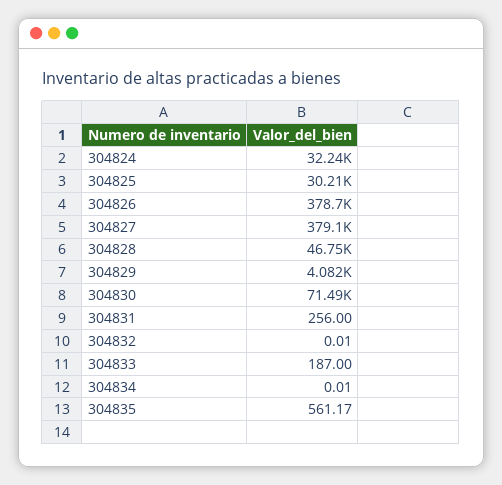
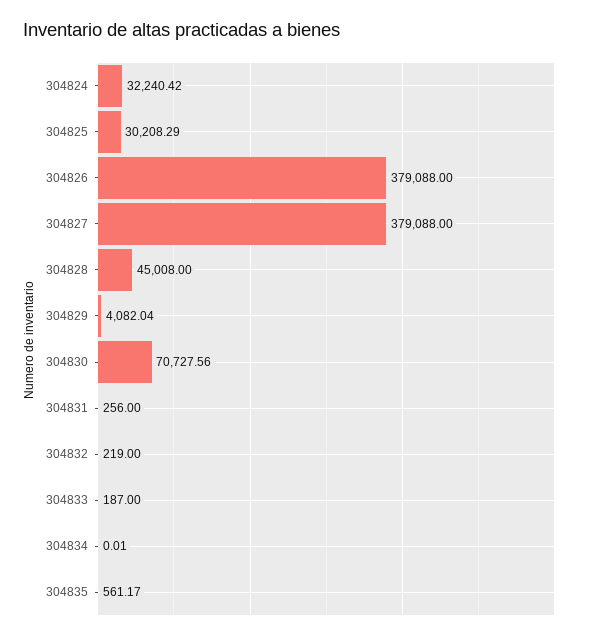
304826: 378700 -> 379088
304828: 46750 -> 45008
304830: 71490 -> 70727.56
304832: 0.01 -> 219

